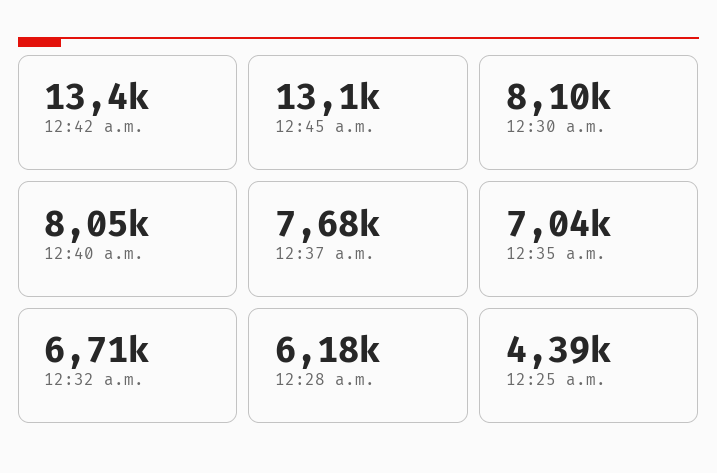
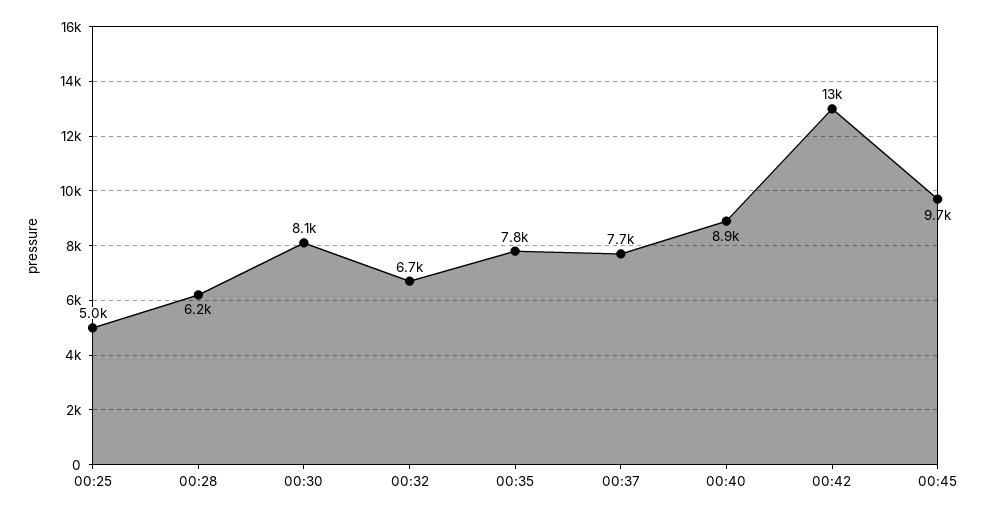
12:45 a.m.: 13100 -> 9700
12:40 a.m.: 8050 -> 8900
12:35 a.m.: 7040 -> 7800
12:25 a.m.: 4390 -> 5000

